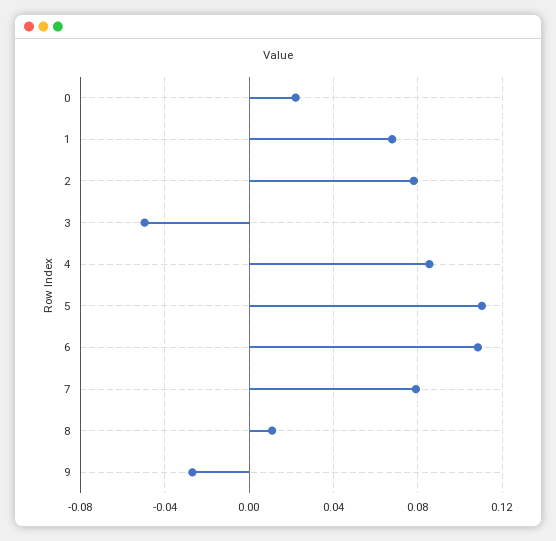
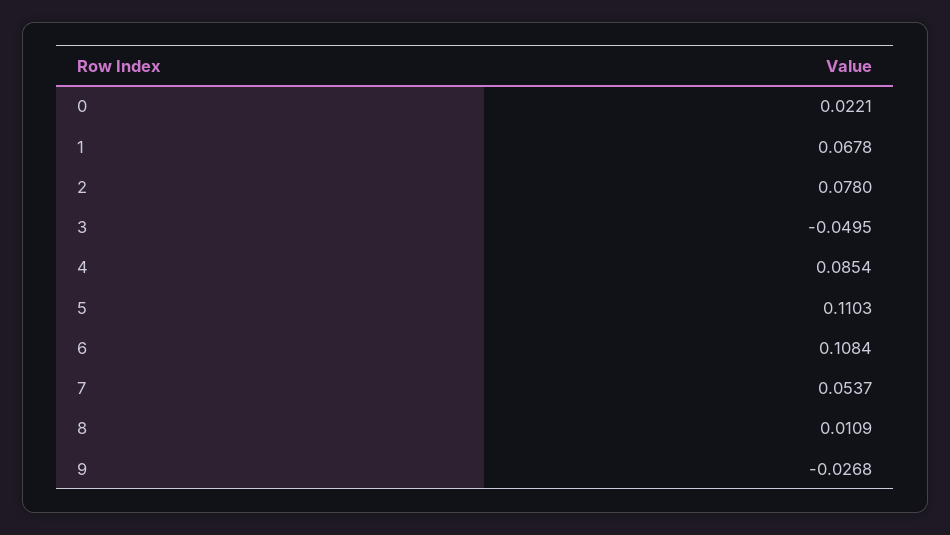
7: 0.08 -> 0.0537

